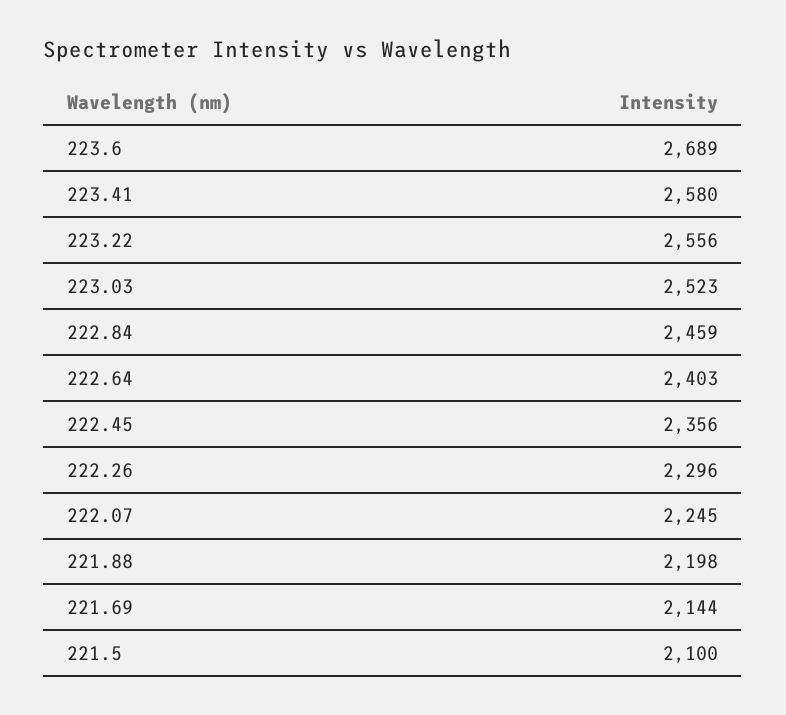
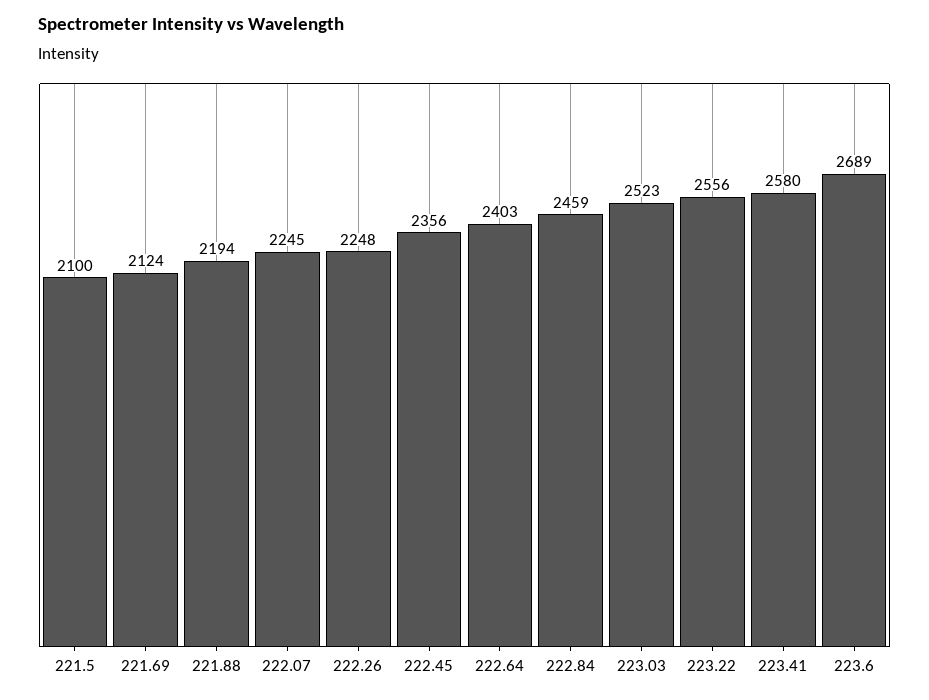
222.26: 2296 -> 2248
221.88: 2198 -> 2194
221.69: 2144 -> 2124

